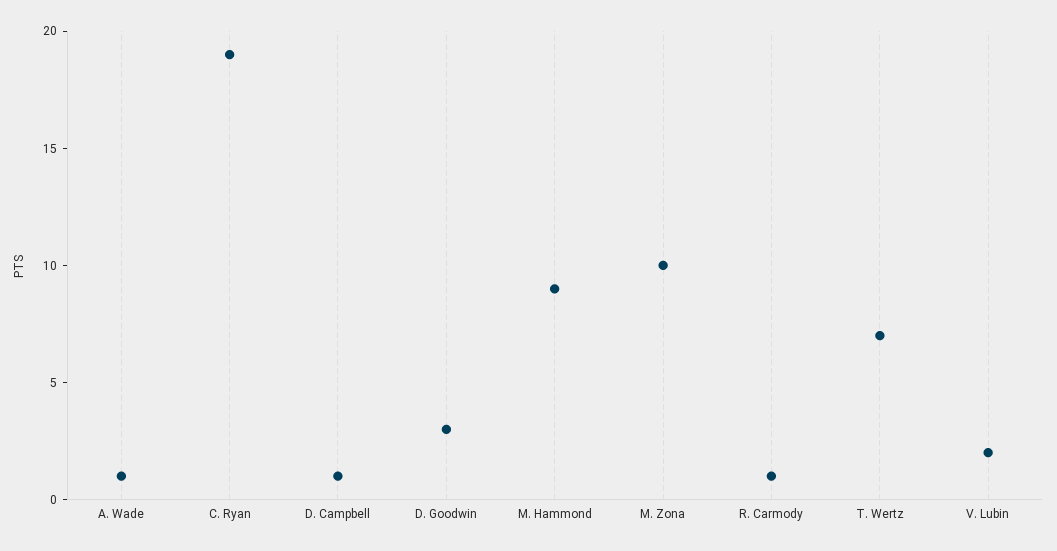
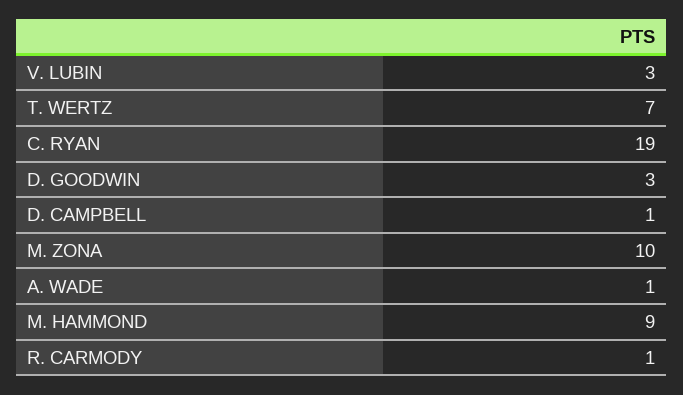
V. Lubin: 2 -> 3

